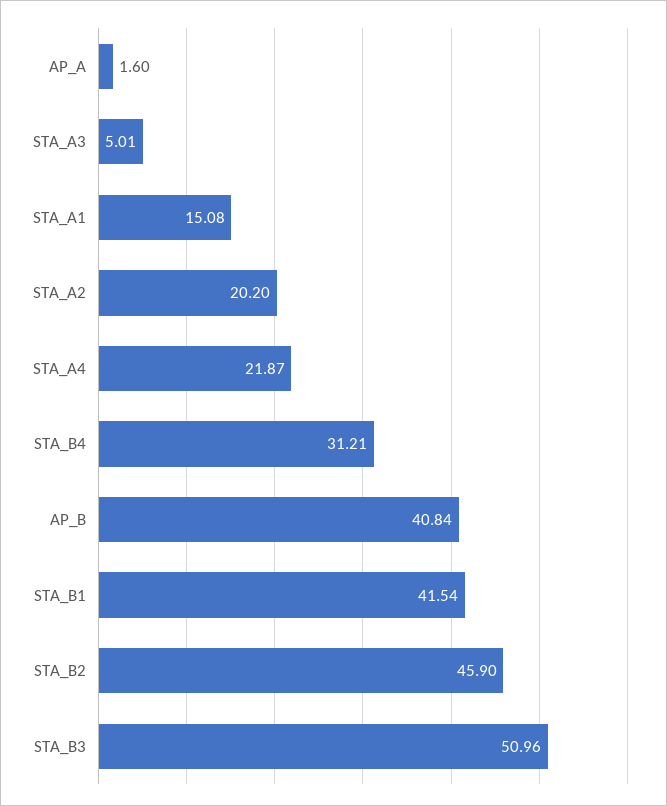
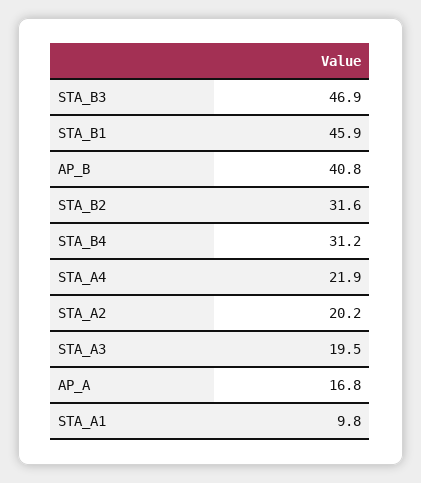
AP_A: 1.6 -> 16.8
STA_A3: 5.01 -> 19.5
STA_A1: 15.08 -> 9.8
STA_B1: 41.54 -> 45.9
STA_B2: 45.9 -> 31.6
STA_B3: 50.96 -> 46.9

